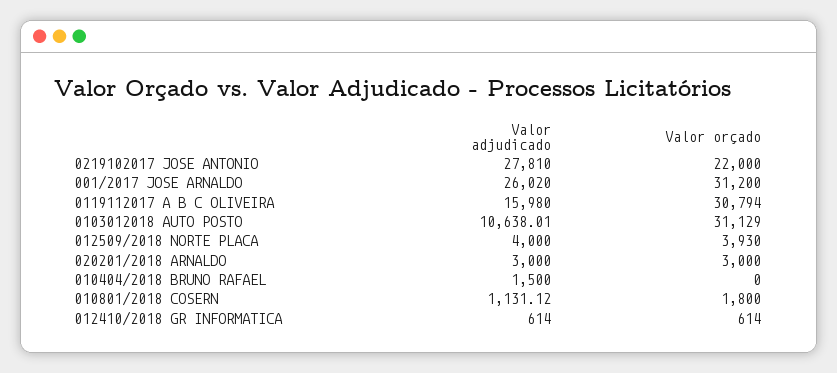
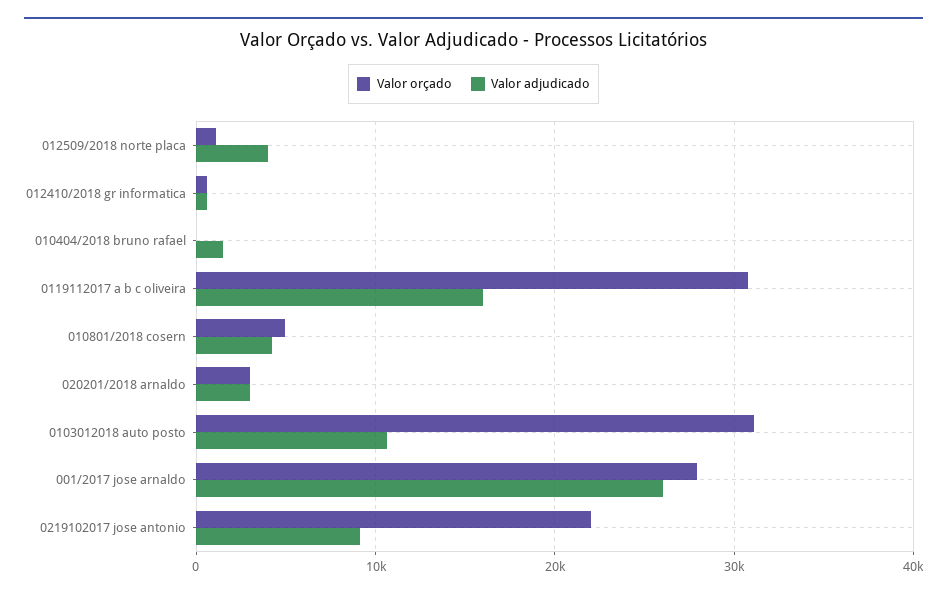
Valor adjudicado, 0219102017 JOSE ANTONIO: 27810 -> 9000
Valor orçado, 001/2017 JOSE ARNALDO: 31200 -> 28000
Valor orçado, 012509/2018 NORTE PLACA: 3930 -> 1000
Valor adjudicado, 010801/2018 COSERN: 1131.12 -> 4000
Valor orçado, 010801/2018 COSERN: 1800 -> 5000

